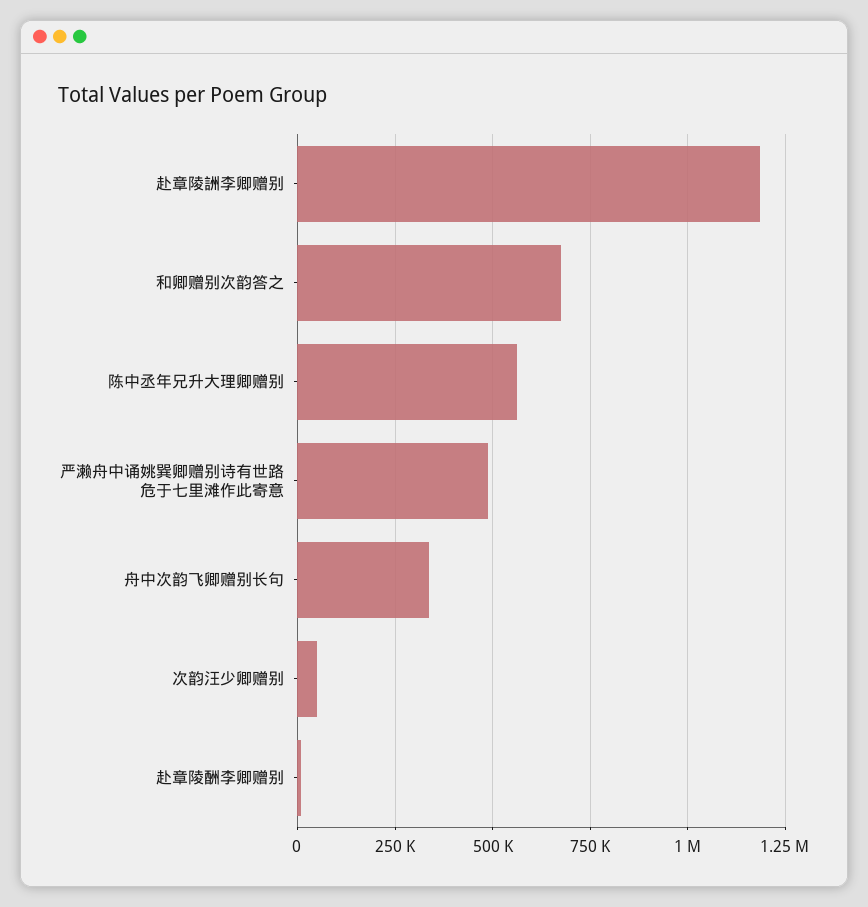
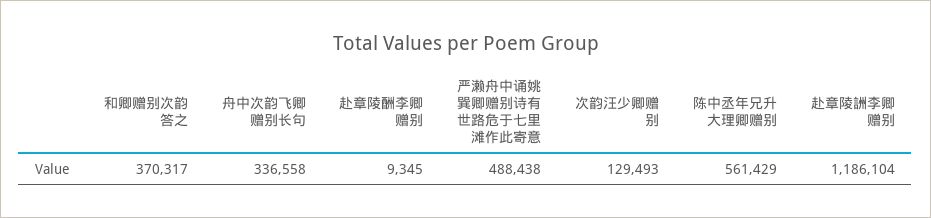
和卿赠别次韵答之: 675000 -> 370317
次韵汪少卿赠别: 50000 -> 129493

